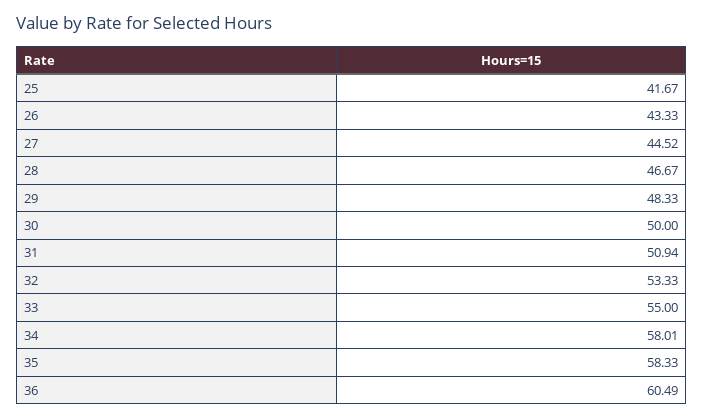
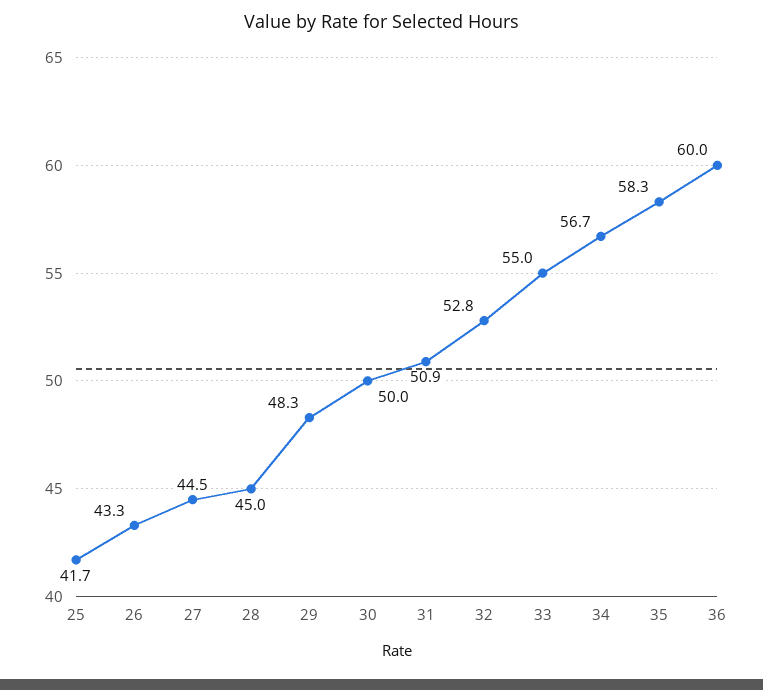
28: 46.67 -> 45
32: 53.33 -> 52.8
34: 58.01 -> 56.7
36: 60.49 -> 60

